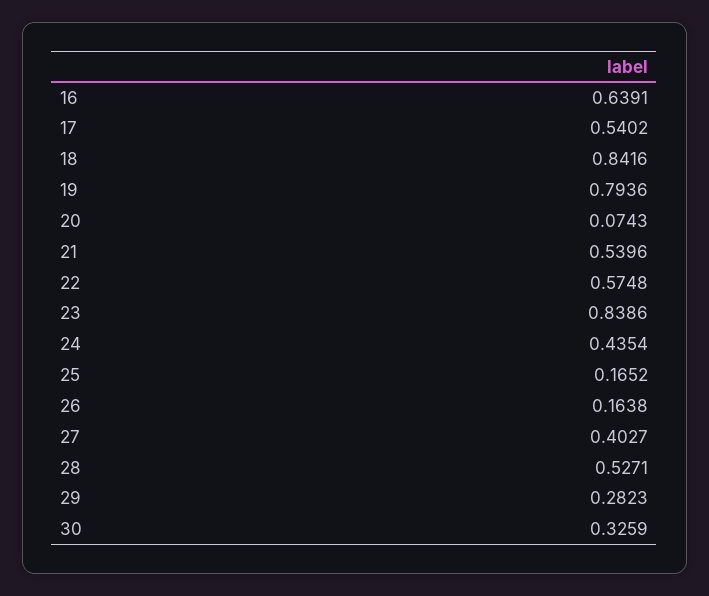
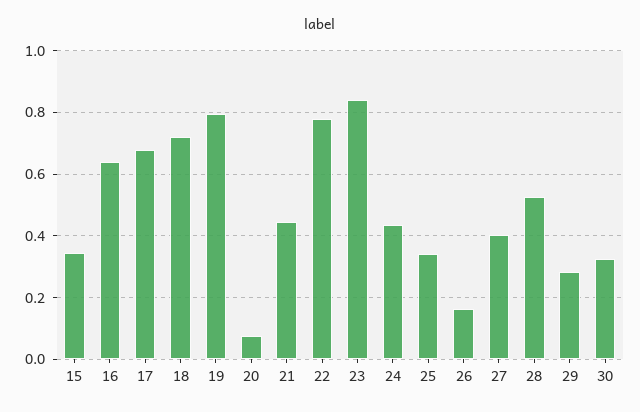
17: 0.5402 -> 0.68
18: 0.8416 -> 0.72
21: 0.5396 -> 0.44
22: 0.5748 -> 0.78
25: 0.1652 -> 0.34
15: none -> 0.34

